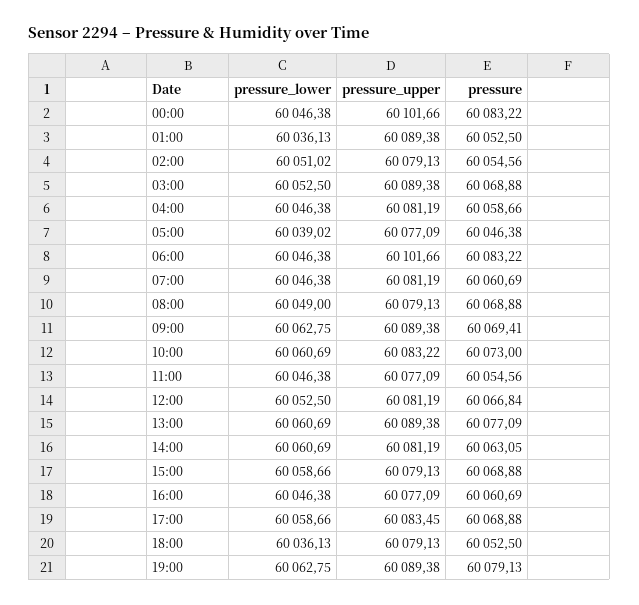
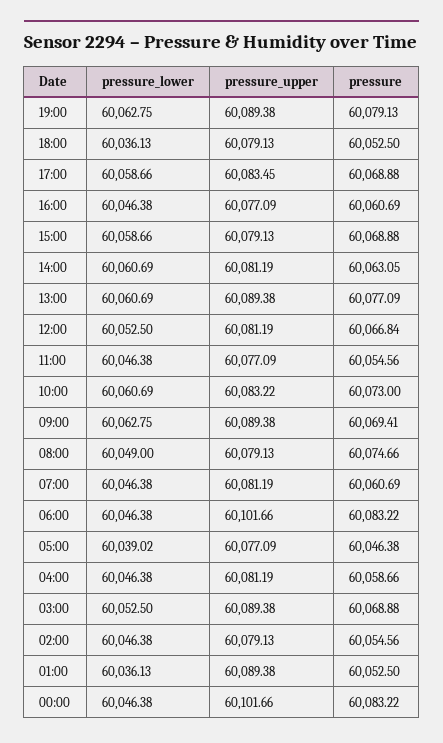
pressure_lower, 02:00: 60051.02 -> 60046.38
pressure, 08:00: 60068.88 -> 60074.66

